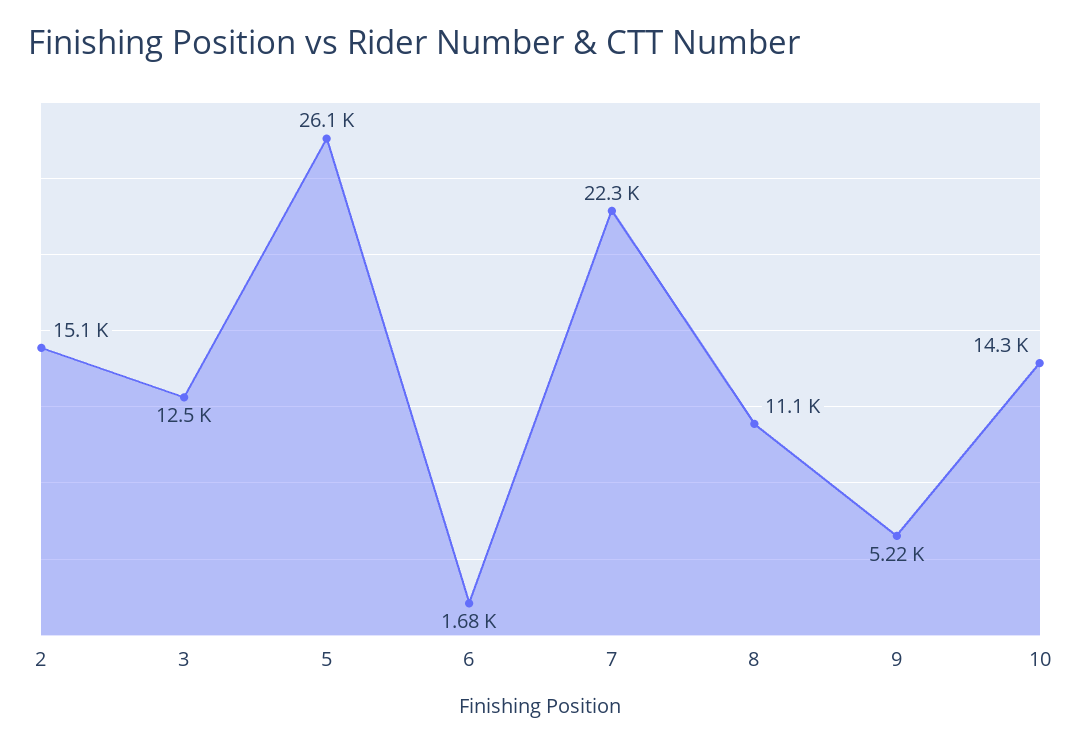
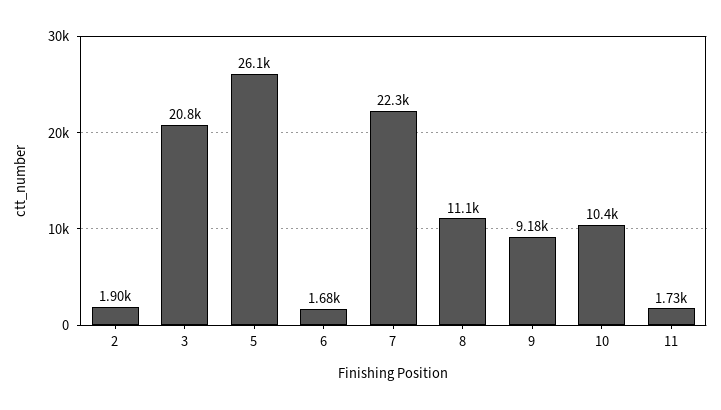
2: 15100 -> 1900
3: 12500 -> 20800
9: 5220 -> 9180
10: 14300 -> 10400
11: none -> 1730

